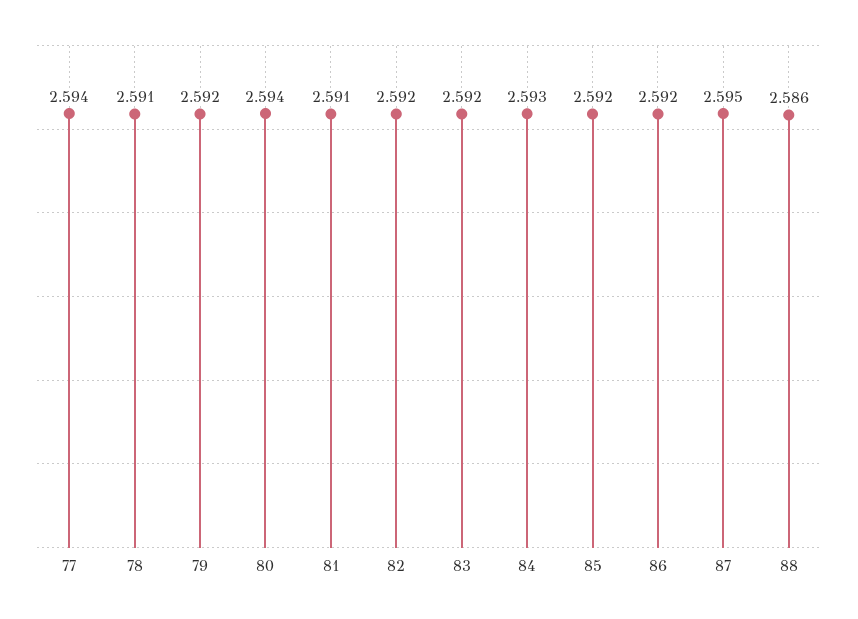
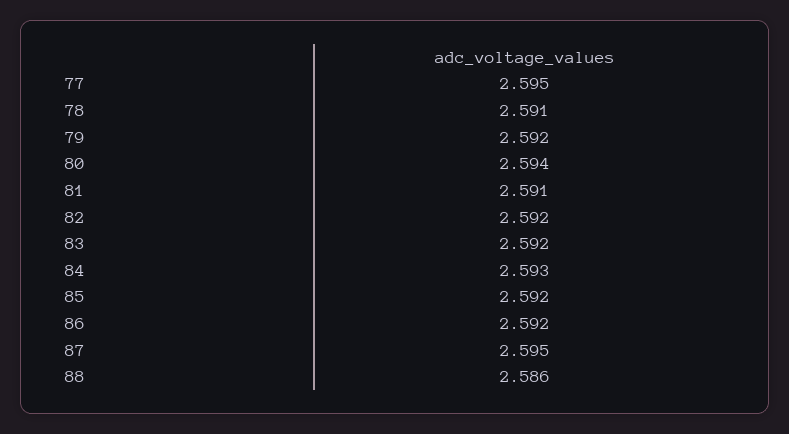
77: 2.594 -> 2.595

